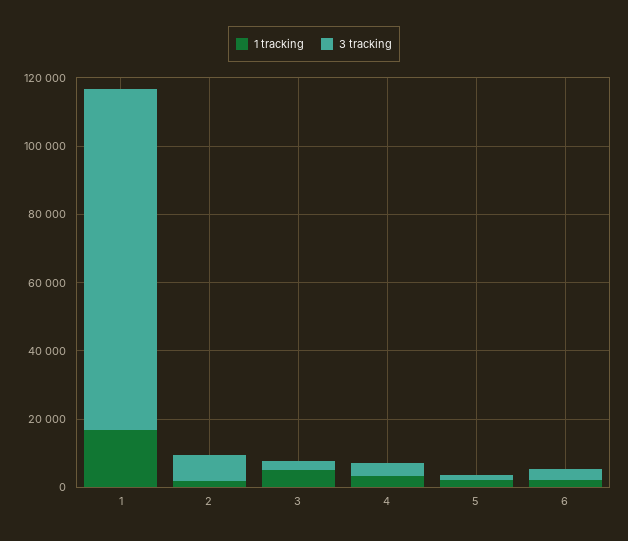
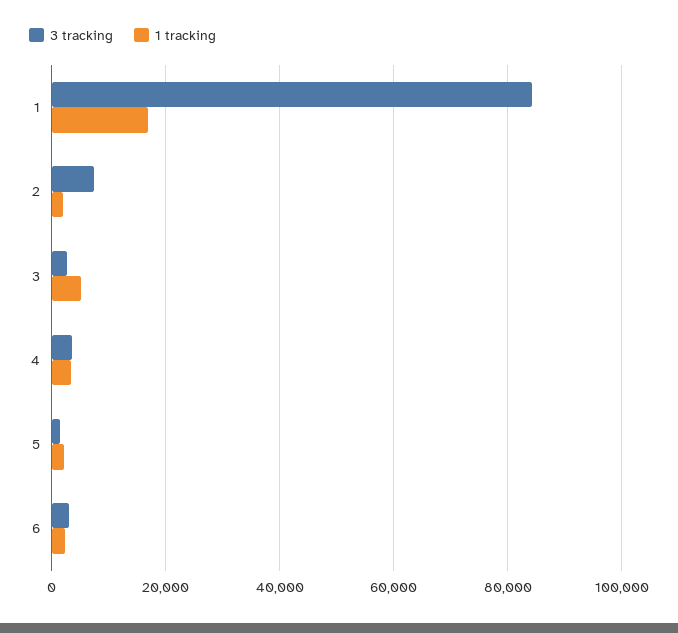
3 tracking, 1: 100000 -> 84000

